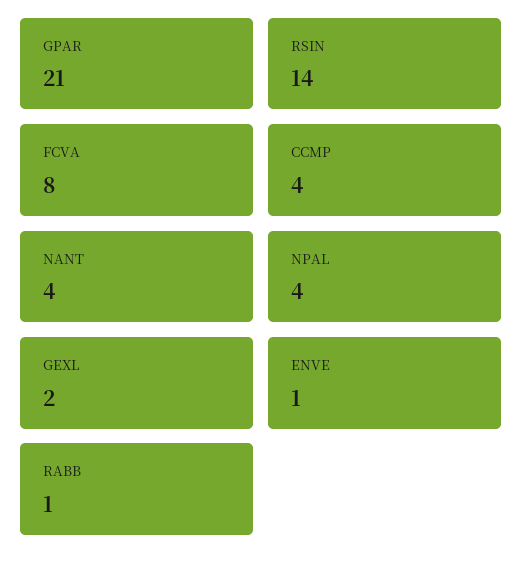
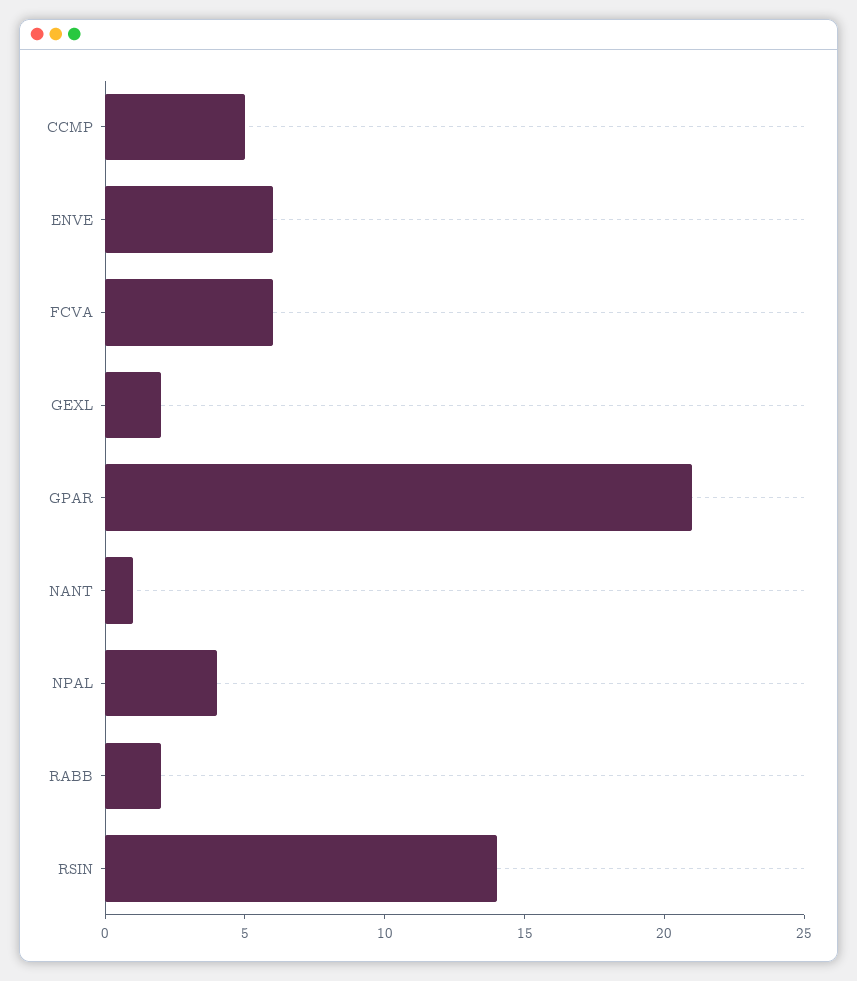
FCVA: 8 -> 6
CCMP: 4 -> 5
NANT: 4 -> 1
ENVE: 1 -> 6
RABB: 1 -> 2

